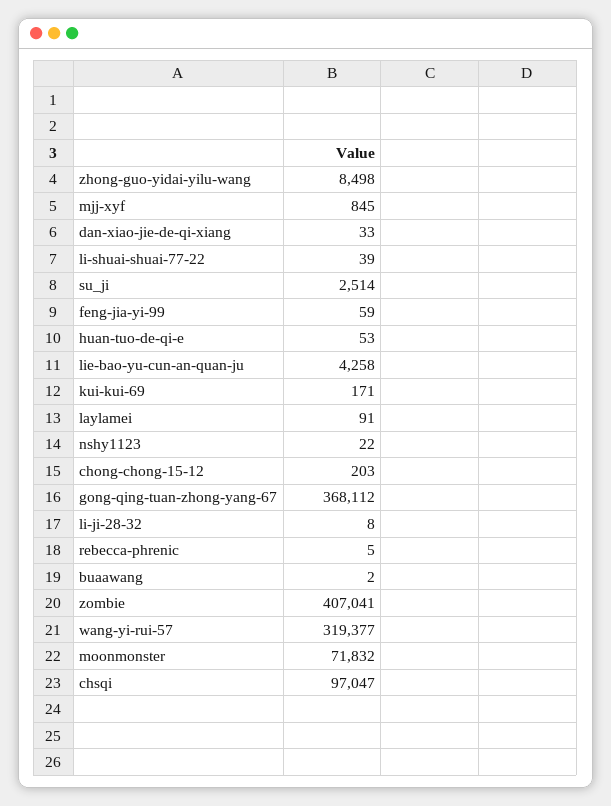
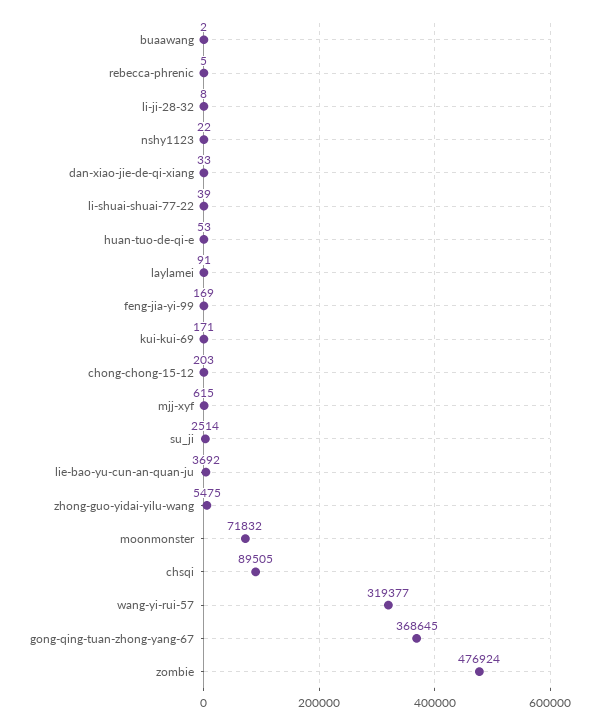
zhong-guo-yidai-yilu-wang: 8498 -> 5475
mjj-xyf: 845 -> 615
feng-jia-yi-99: 59 -> 169
lie-bao-yu-cun-an-quan-ju: 4258 -> 3692
gong-qing-tuan-zhong-yang-67: 368112 -> 368645
zombie: 407041 -> 476924
chsqi: 97047 -> 89505

